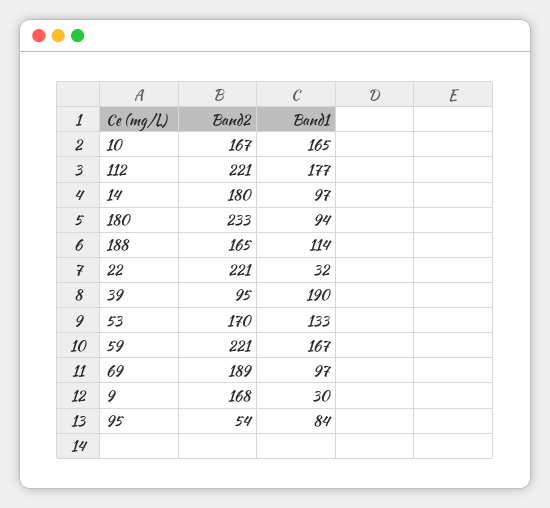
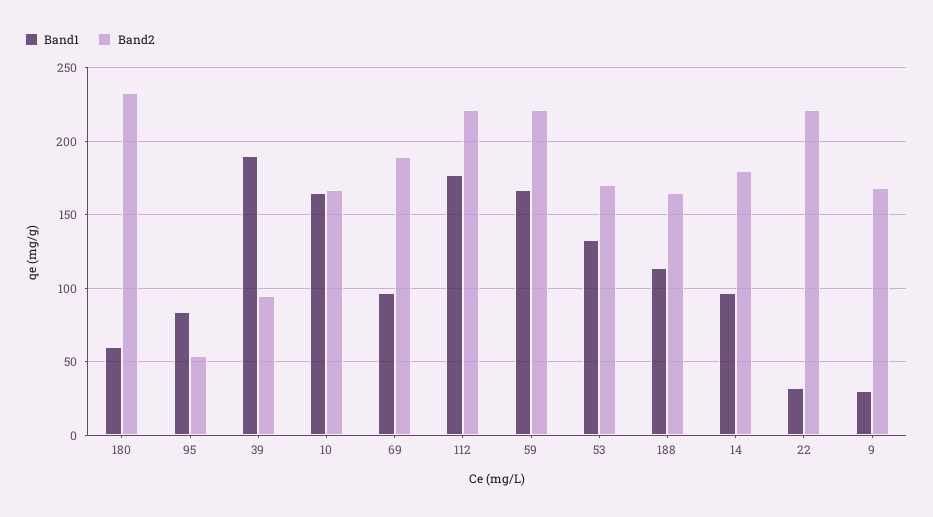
Band1, 180: 94 -> 60

